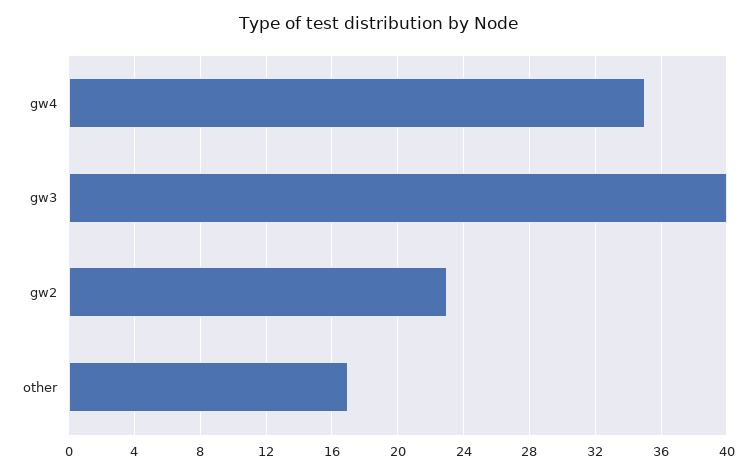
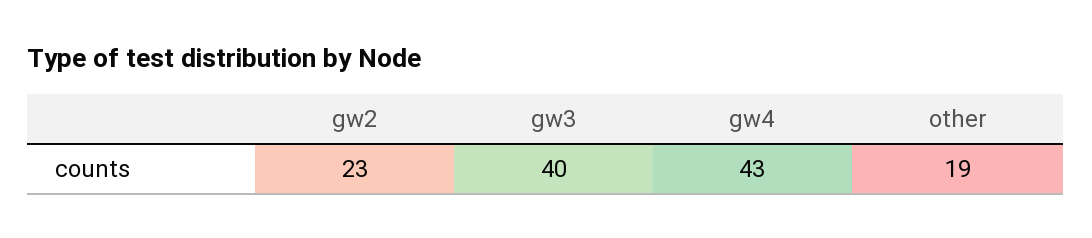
gw4: 35 -> 43
other: 17 -> 19

